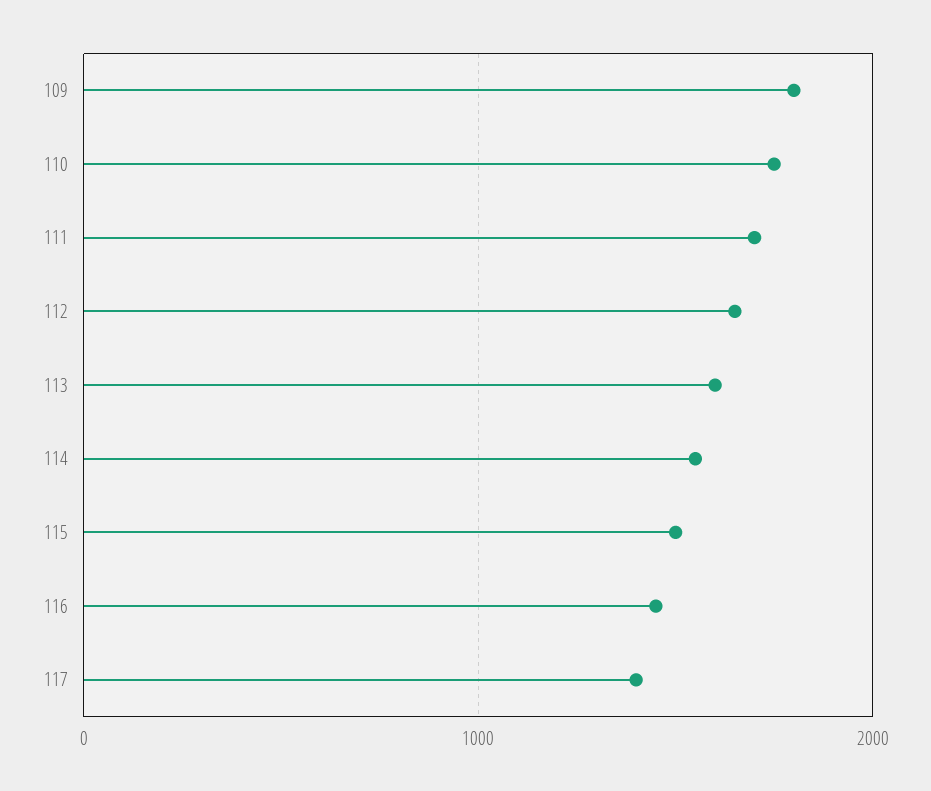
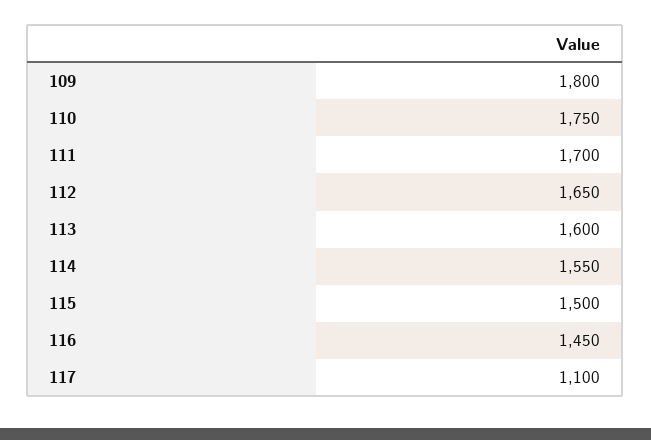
117: 1400 -> 1100

